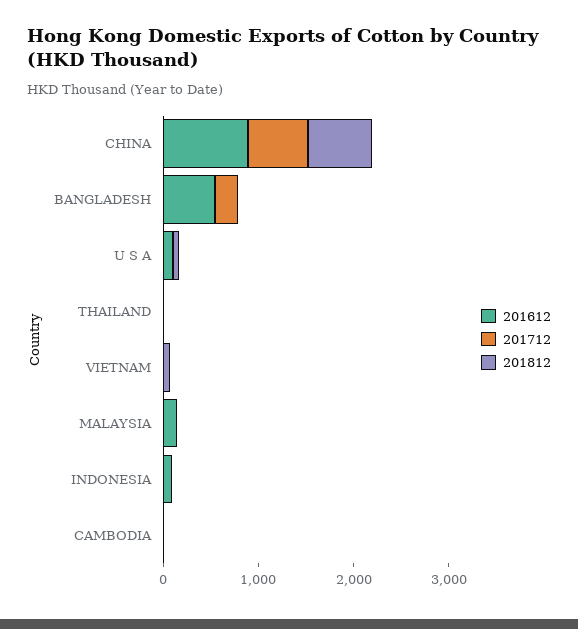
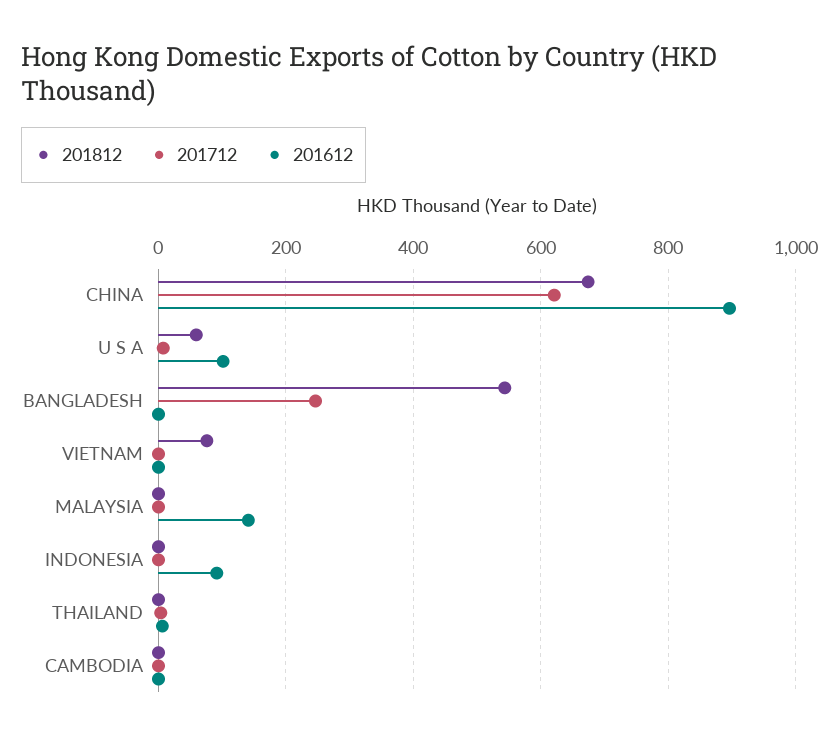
201612, BANGLADESH: 600 -> 0
201812, BANGLADESH: 0 -> 540

